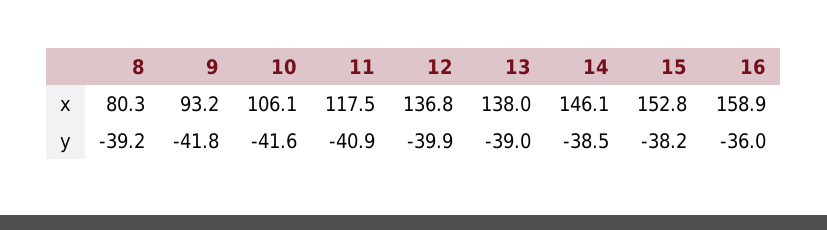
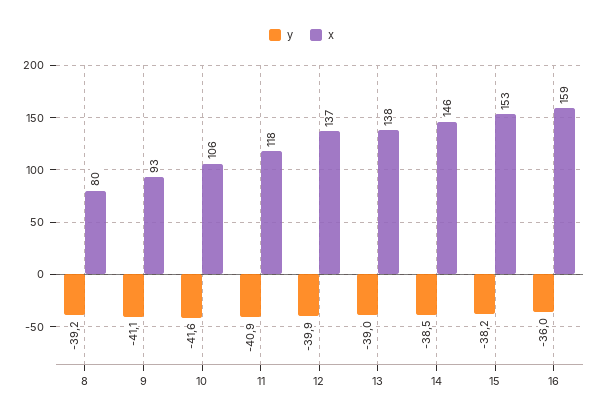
y, 9: -41.8 -> -41.1

